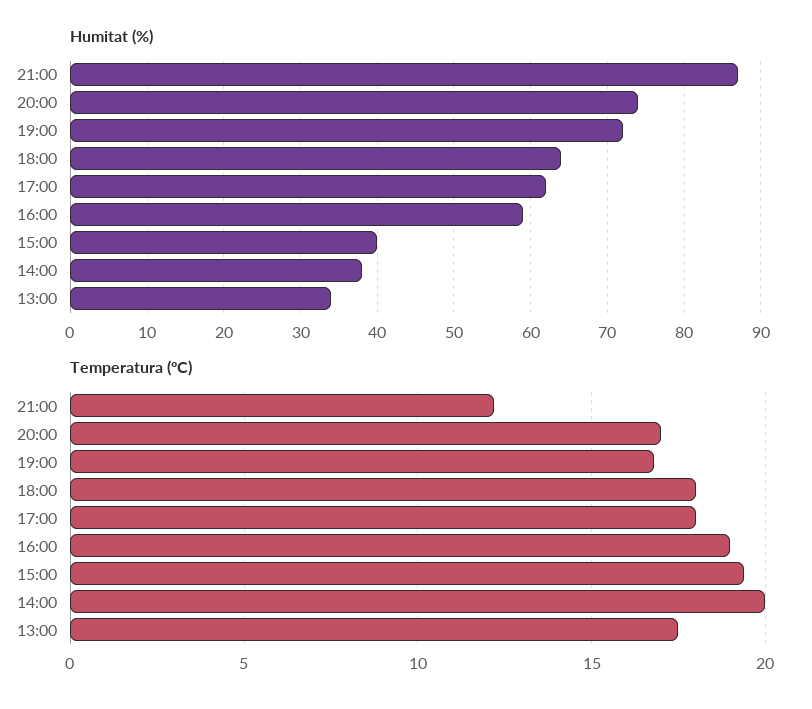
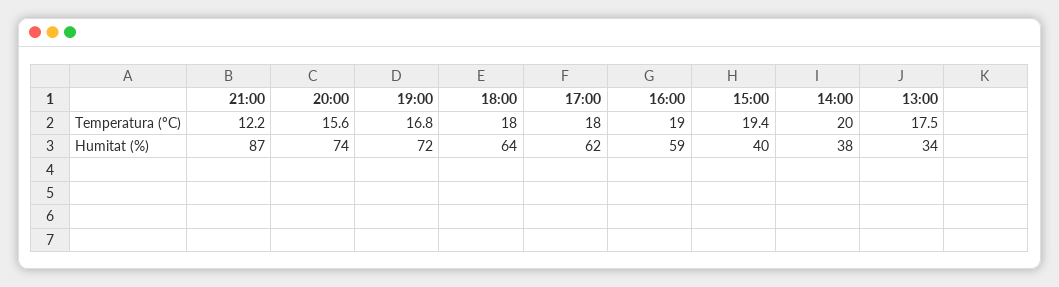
Temperatura (ºC), 20:00: 17 -> 15.6

